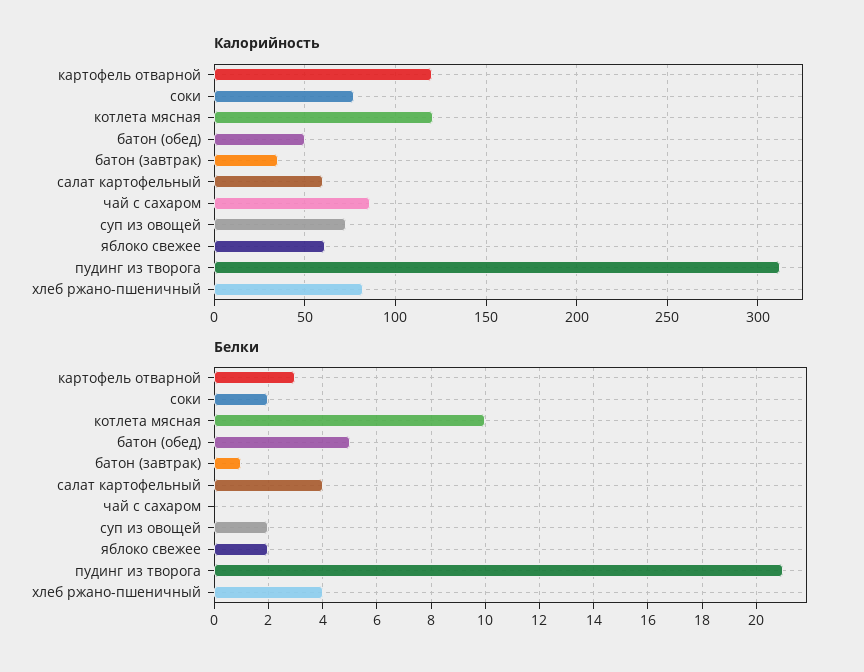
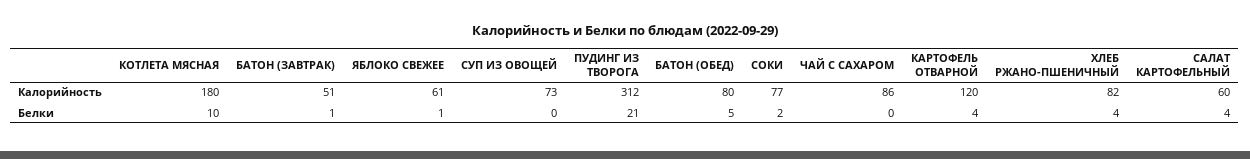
Калорийность, котлета мясная: 120 -> 180
Калорийность, батон (обед): 50 -> 80
Калорийность, батон (завтрак): 35 -> 51
Белки, картофель отварной: 3 -> 4
Белки, суп из овощей: 2 -> 0
Белки, яблоко свежее: 2 -> 1

